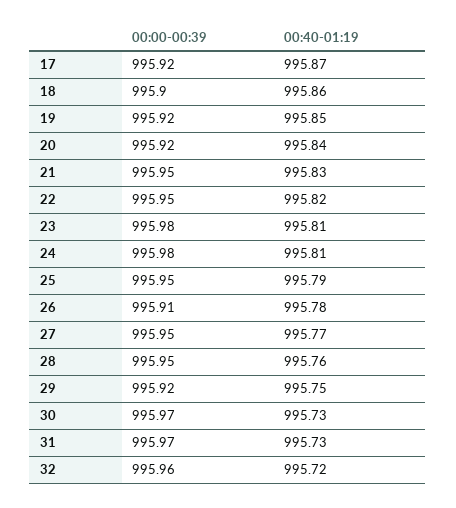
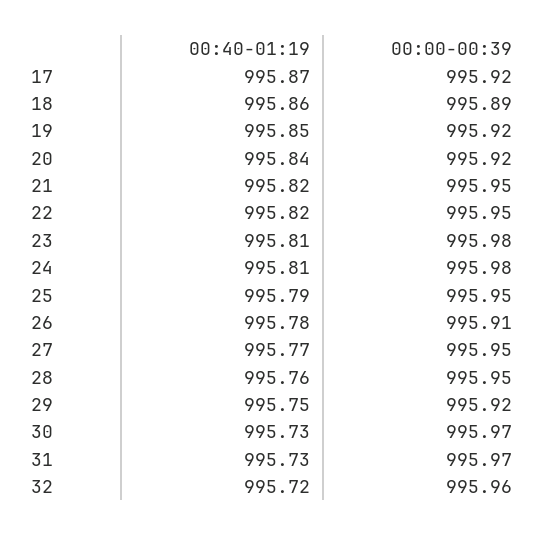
00:00-00:39, 18: 995.9 -> 995.89
00:40-01:19, 21: 995.83 -> 995.82

